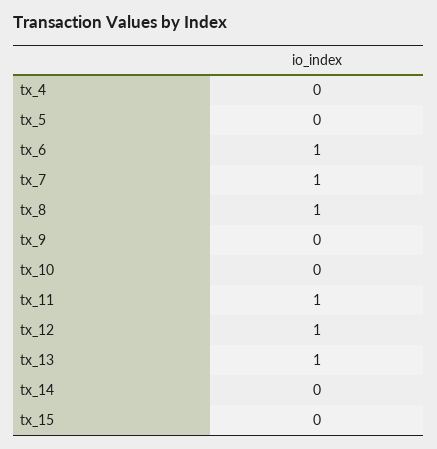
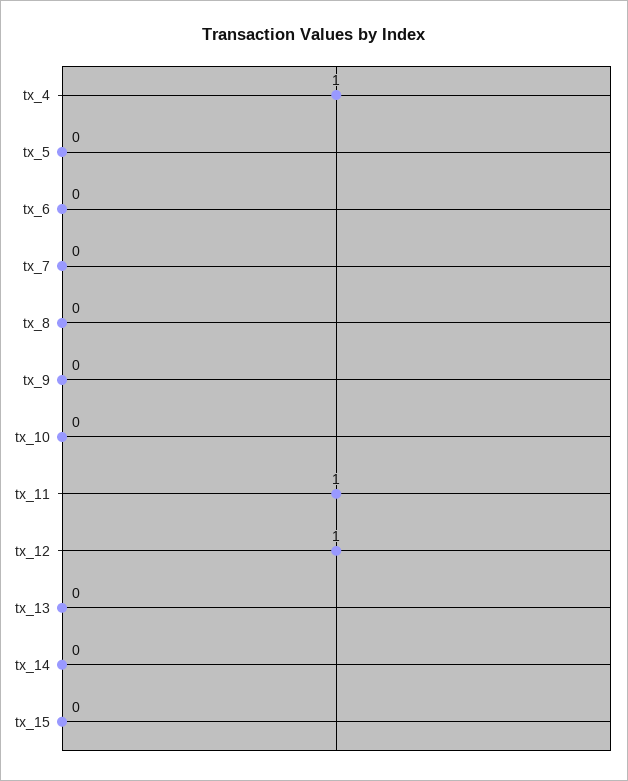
tx_4: 0 -> 1
tx_6: 1 -> 0
tx_7: 1 -> 0
tx_8: 1 -> 0
tx_13: 1 -> 0

